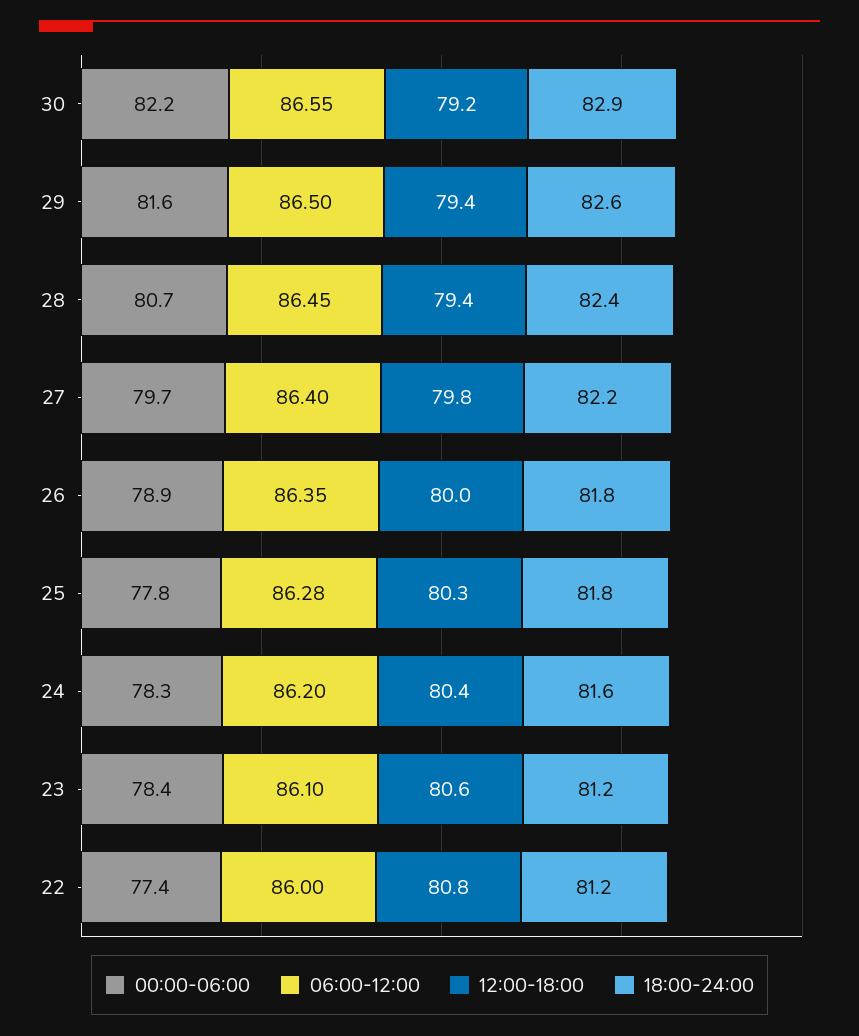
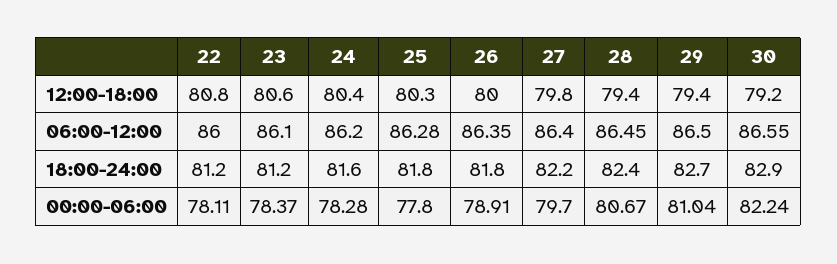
00:00-06:00, 29: 81.6 -> 81.04
18:00-24:00, 29: 82.6 -> 82.7
00:00-06:00, 22: 77.4 -> 78.11

